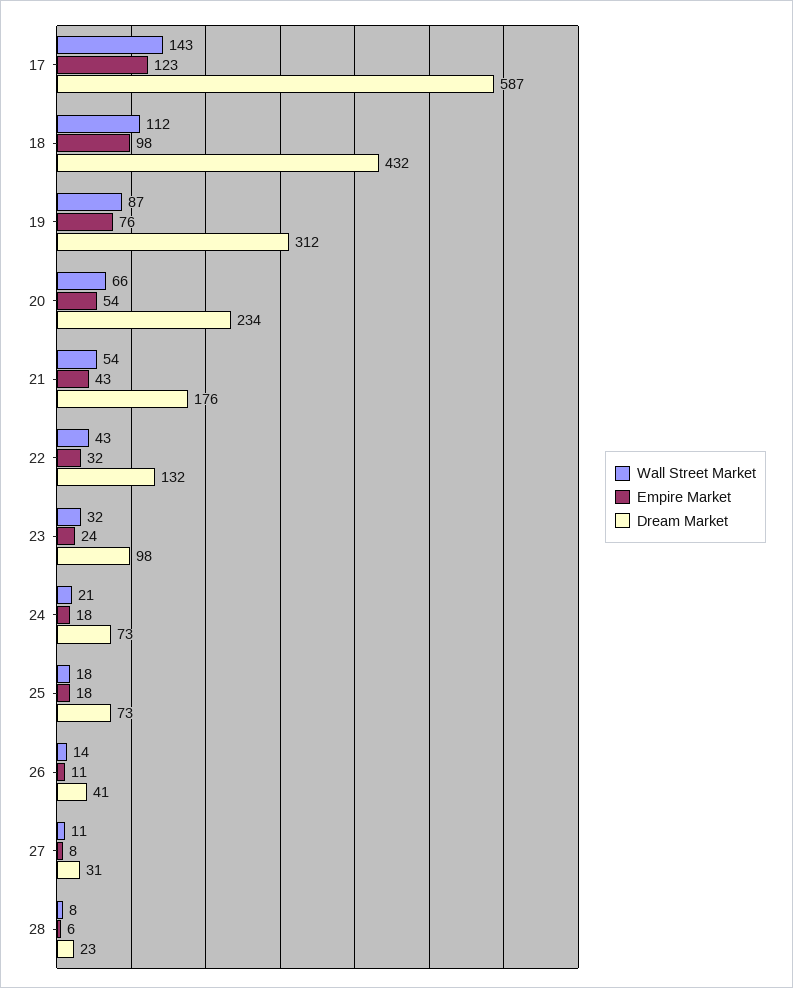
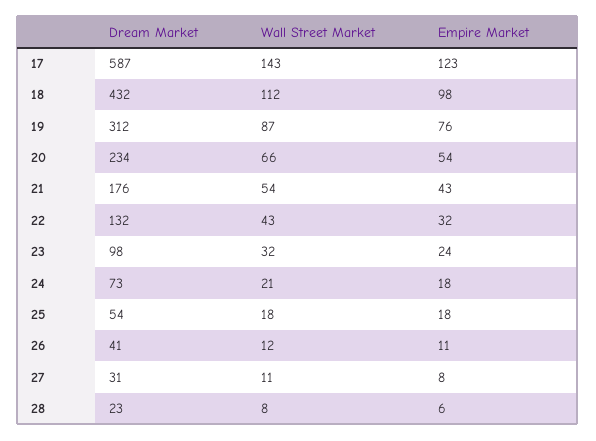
Dream Market, 25: 73 -> 54
Wall Street Market, 26: 14 -> 12

